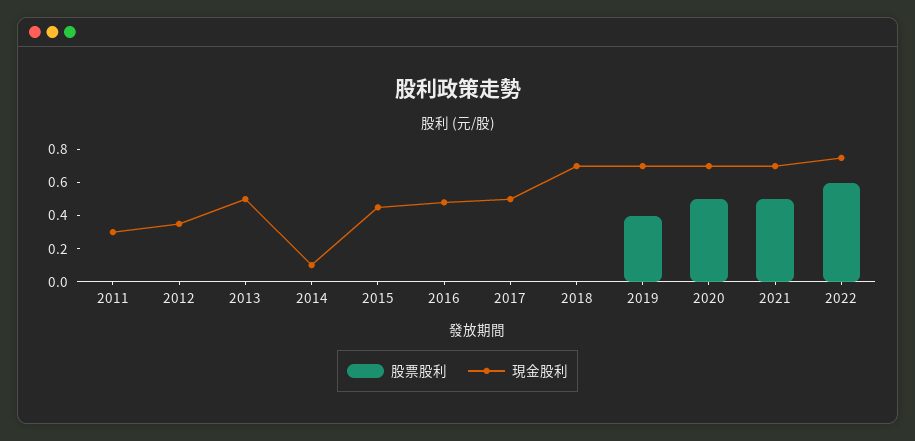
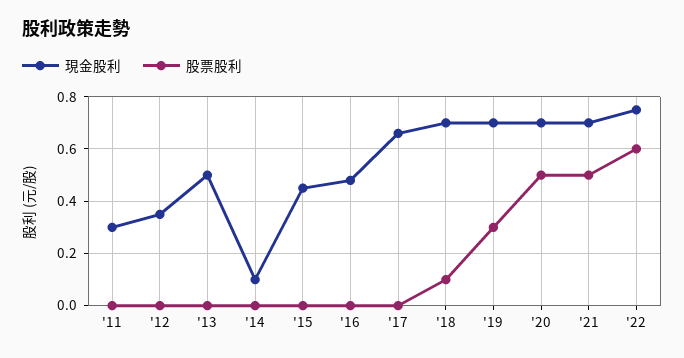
現金股利, 2017: 0.5 -> 0.65
股票股利, 2018: 0 -> 0.1
股票股利, 2019: 0.4 -> 0.3

